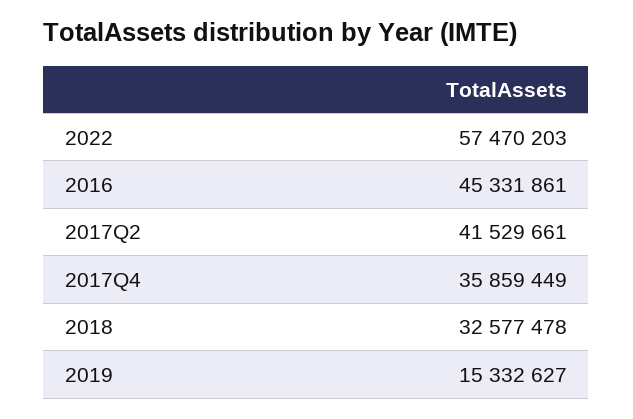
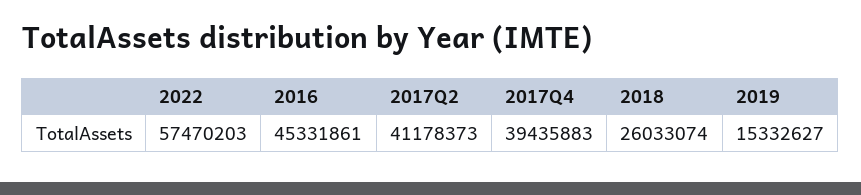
2017Q2: 41529661 -> 41178373
2017Q4: 35859449 -> 39435883
2018: 32577478 -> 26033074

